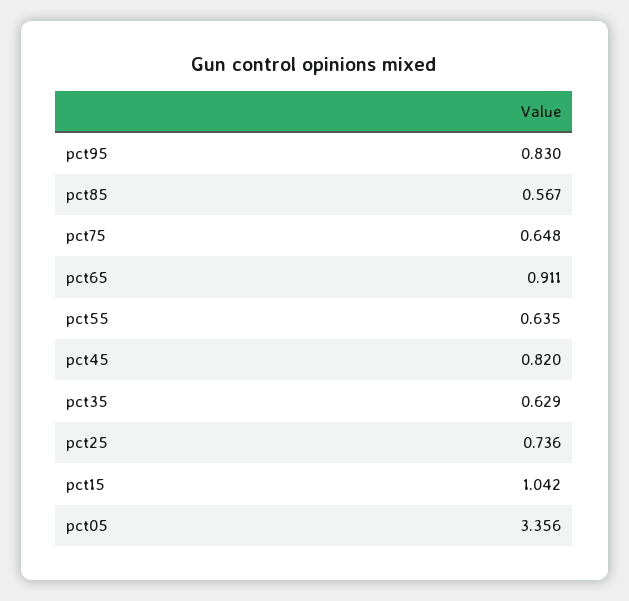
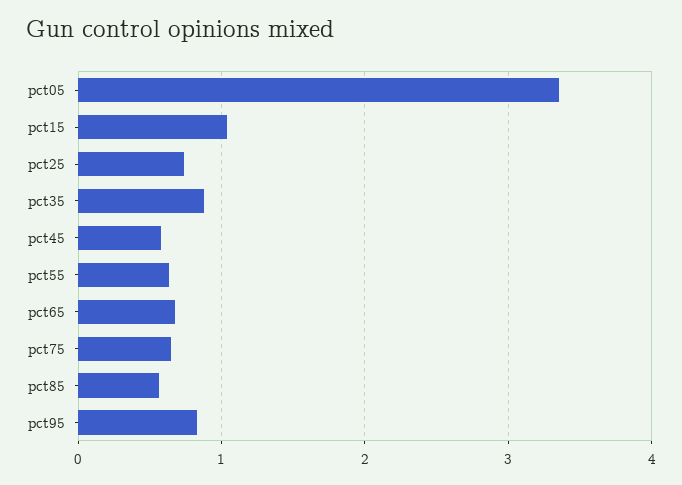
pct65: 0.911 -> 0.7
pct45: 0.82 -> 0.6
pct35: 0.629 -> 0.9

